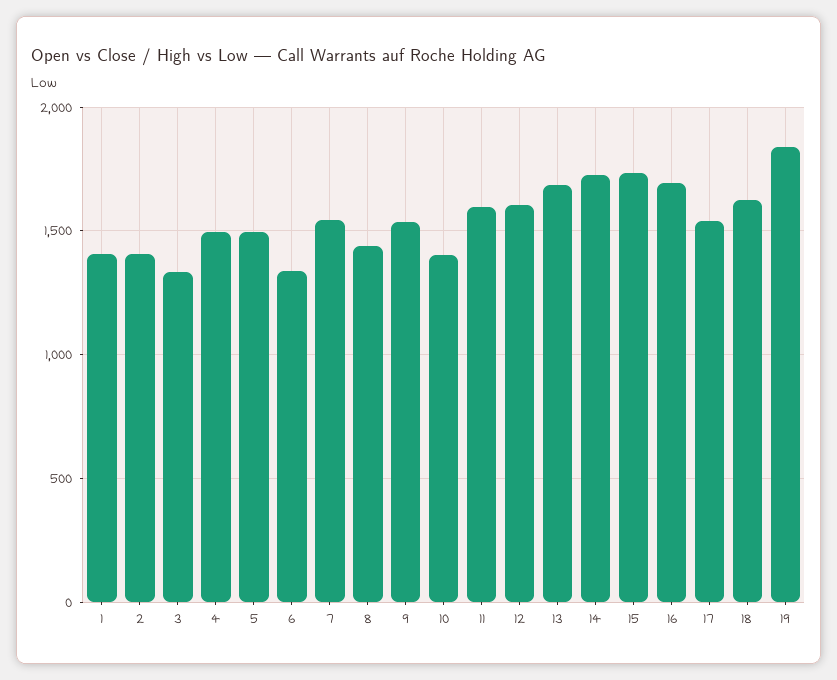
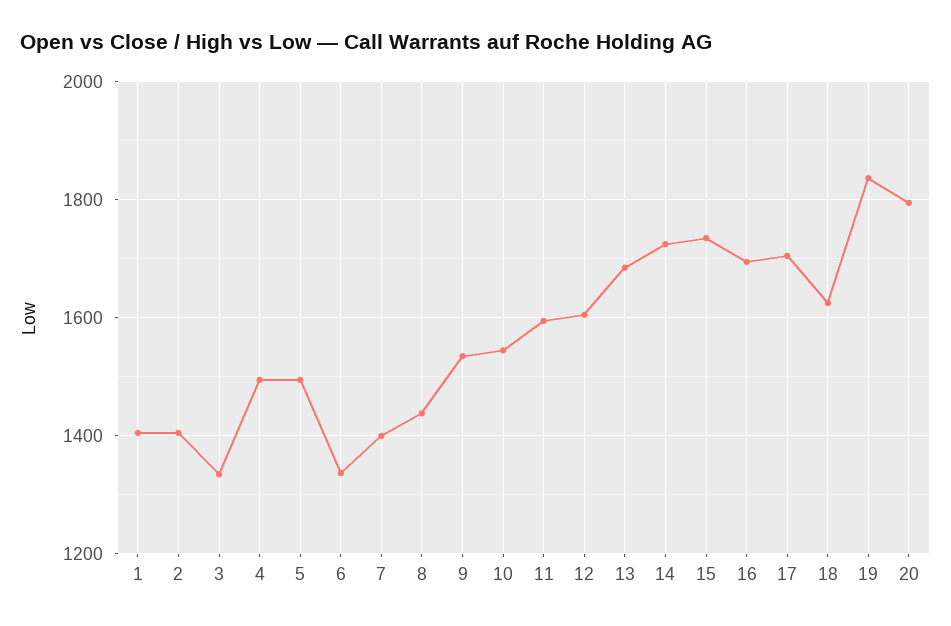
7: 1550 -> 1400
10: 1400 -> 1540
17: 1550 -> 1700
20: none -> 1800

